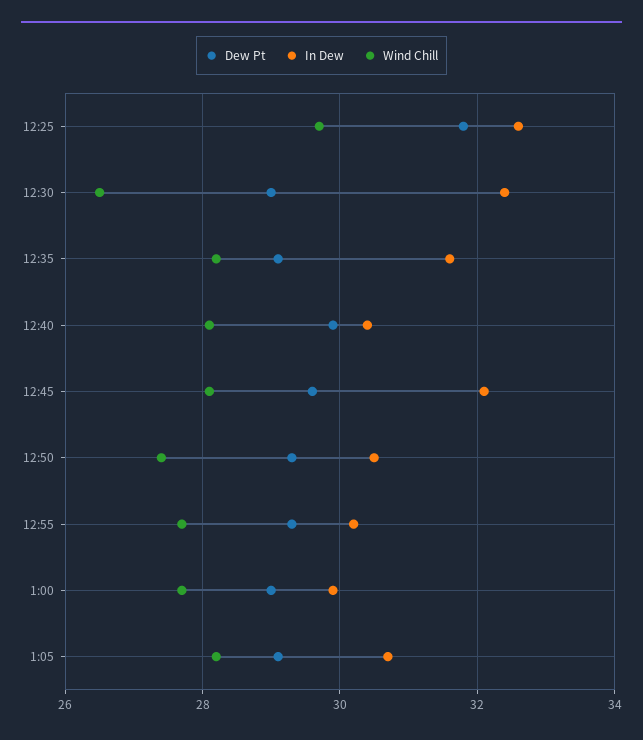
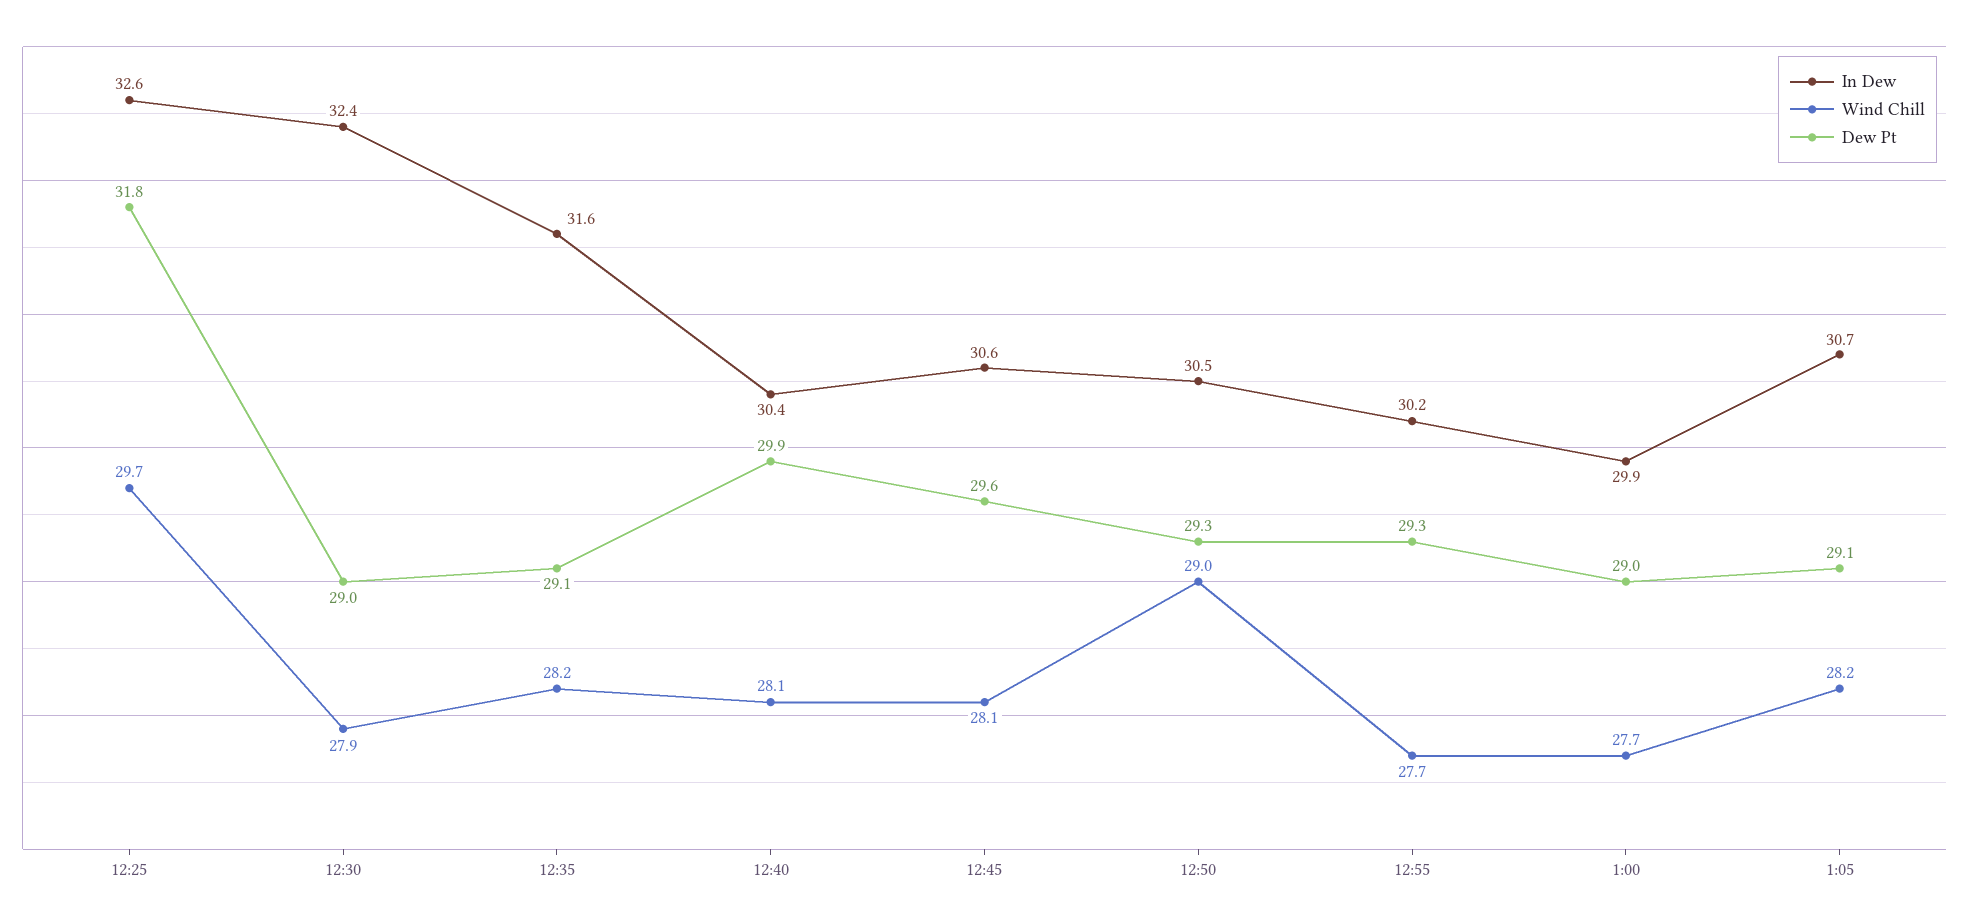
Wind Chill, 12:30: 26.5 -> 27.9
In Dew, 12:45: 32 -> 30.6
Wind Chill, 12:50: 27.5 -> 29

